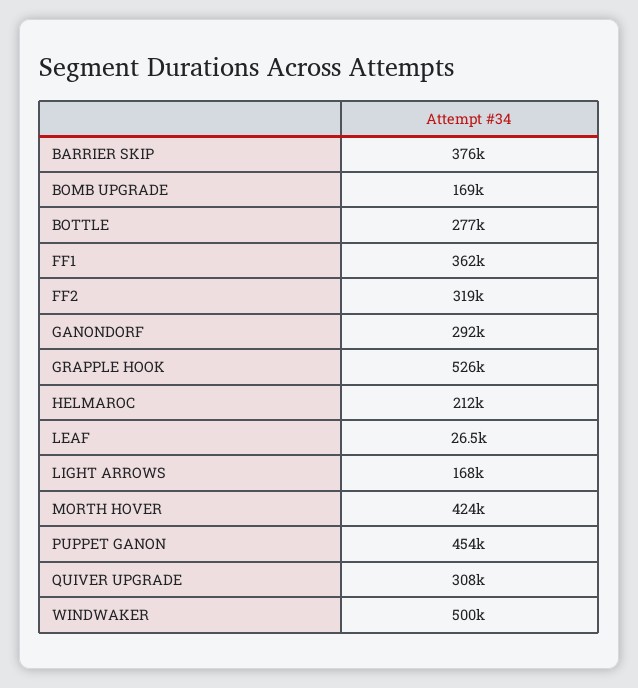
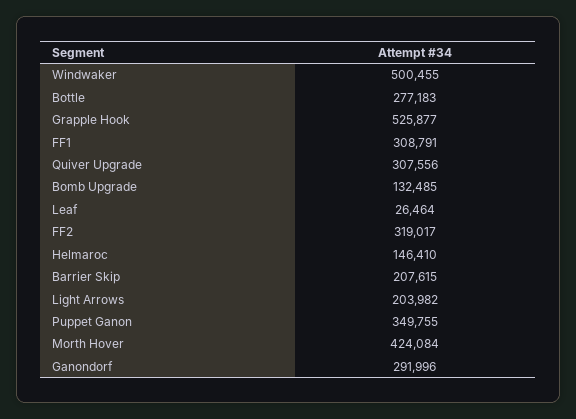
BARRIER SKIP: 376000 -> 207615
BOMB UPGRADE: 169000 -> 132485
FF1: 362000 -> 308791
HELMAROC: 212000 -> 146410
LIGHT ARROWS: 168000 -> 203982
PUPPET GANON: 454000 -> 349755

